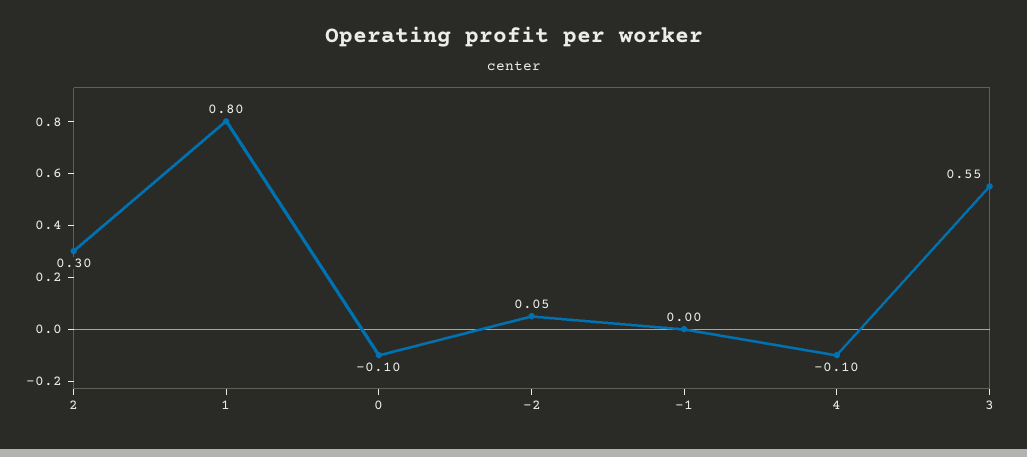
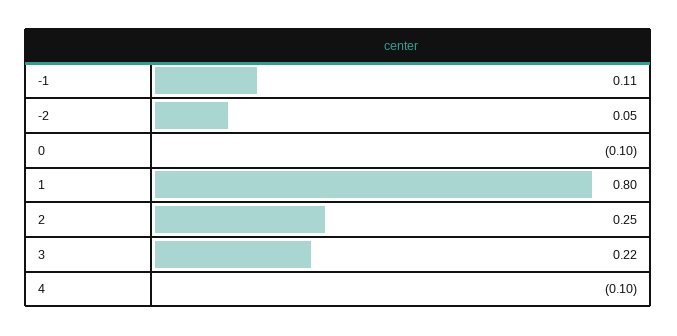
2: 0.3 -> 0.25
-1: 0 -> 0.11
3: 0.55 -> 0.22

